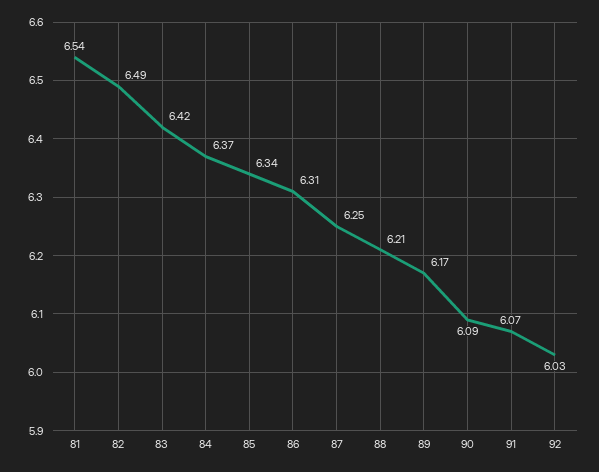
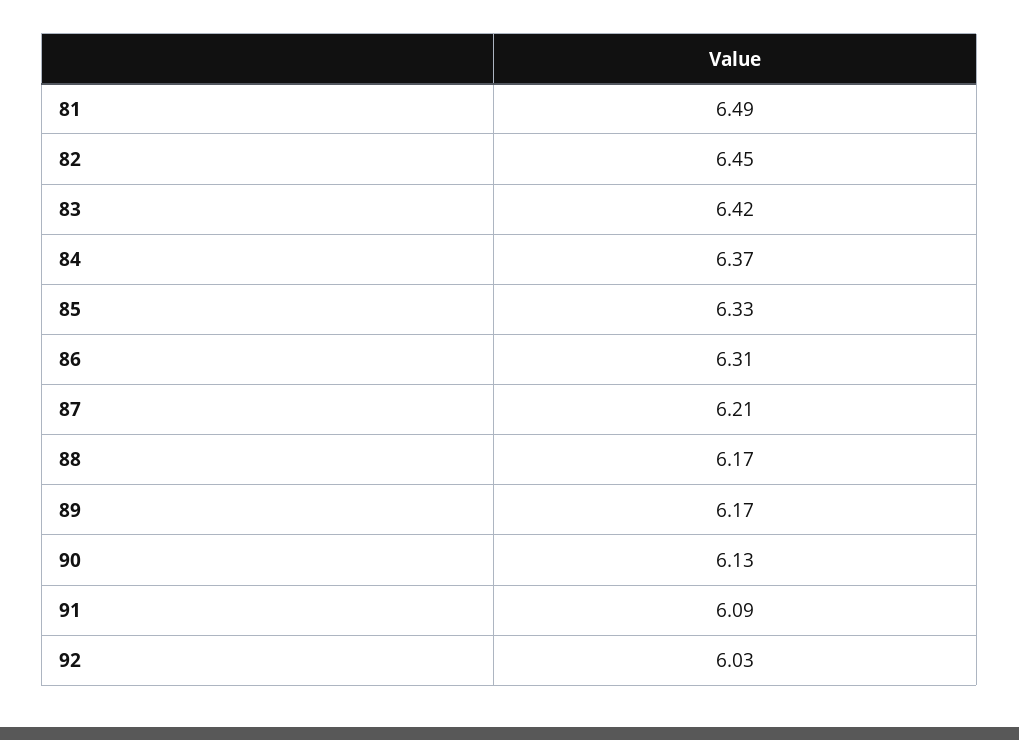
81: 6.54 -> 6.49
82: 6.49 -> 6.45
85: 6.34 -> 6.33
87: 6.25 -> 6.21
88: 6.21 -> 6.17
90: 6.09 -> 6.13
91: 6.07 -> 6.09

